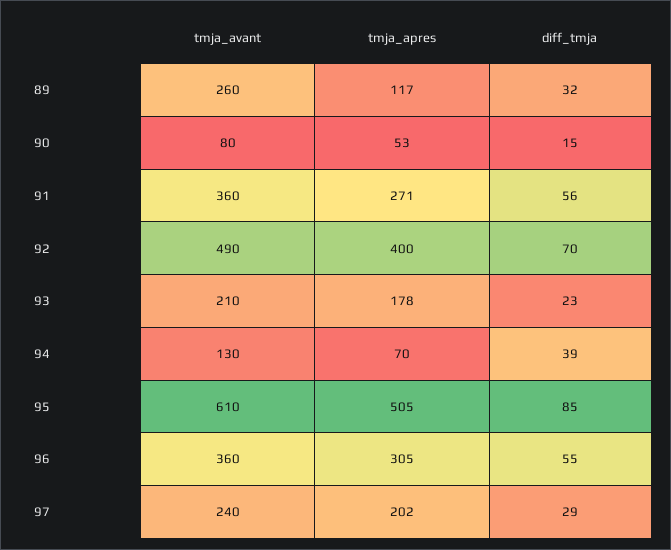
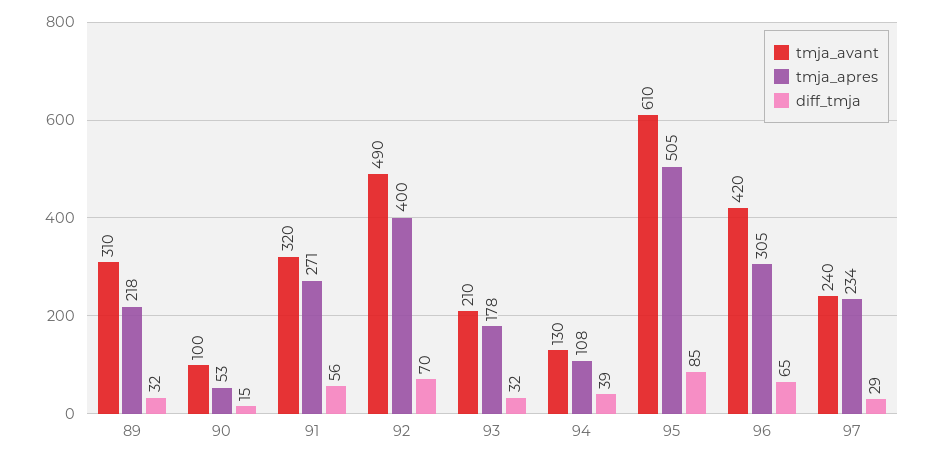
tmja_avant, 89: 260 -> 310
tmja_apres, 89: 117 -> 218
tmja_avant, 90: 80 -> 100
tmja_avant, 91: 360 -> 320
diff_tmja, 93: 23 -> 32
tmja_apres, 94: 70 -> 108
tmja_avant, 96: 360 -> 420
diff_tmja, 96: 55 -> 65
tmja_apres, 97: 202 -> 234

